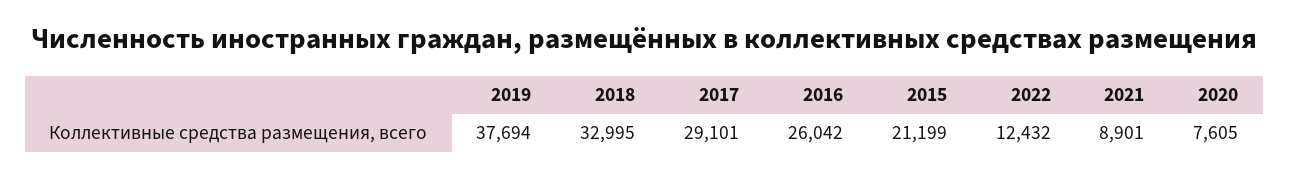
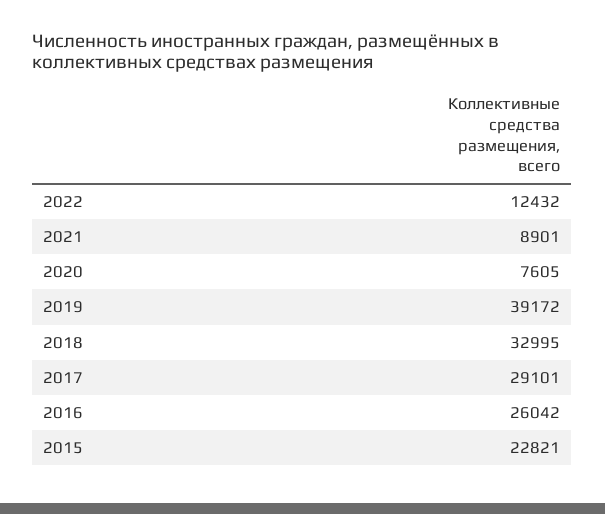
2019: 37694 -> 39172
2015: 21199 -> 22821

